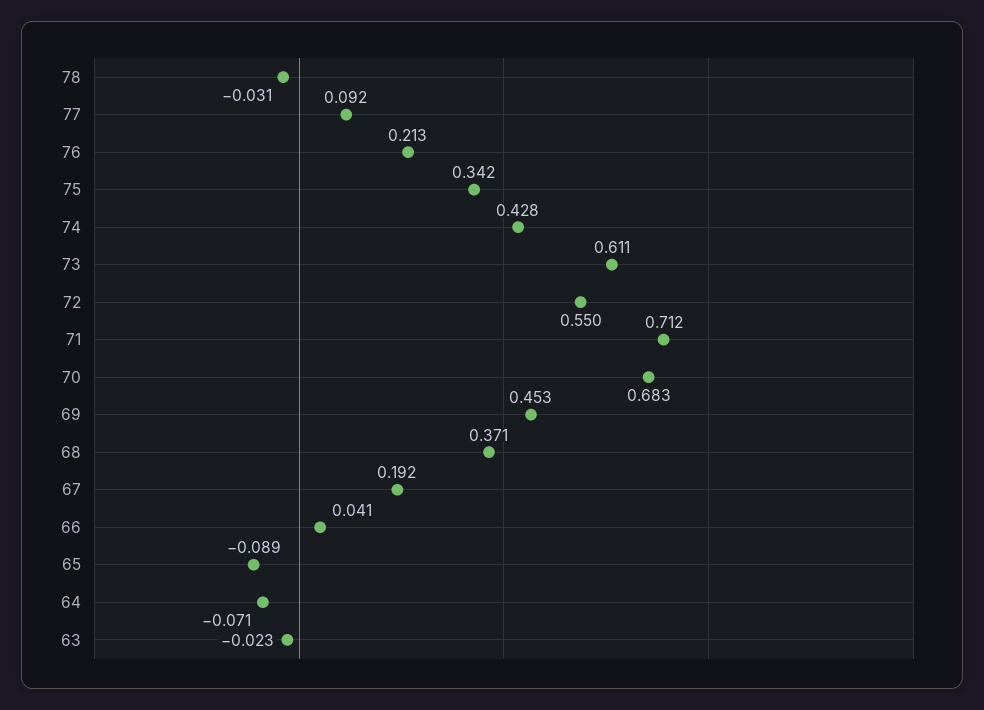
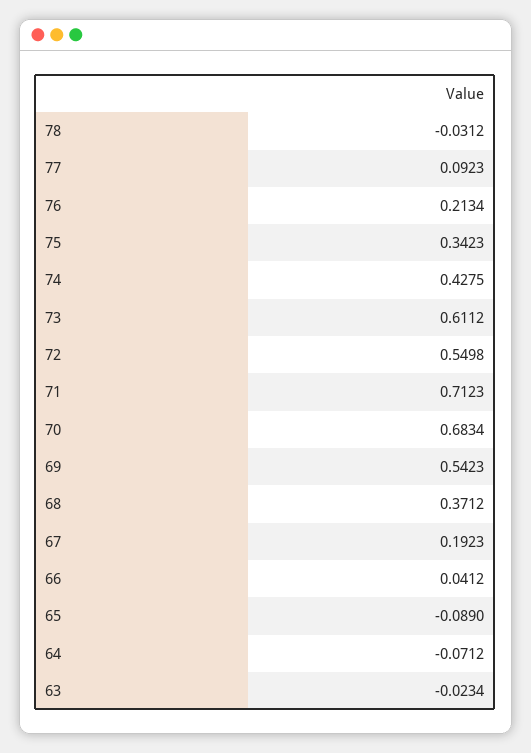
69: 0.453 -> 0.5423

